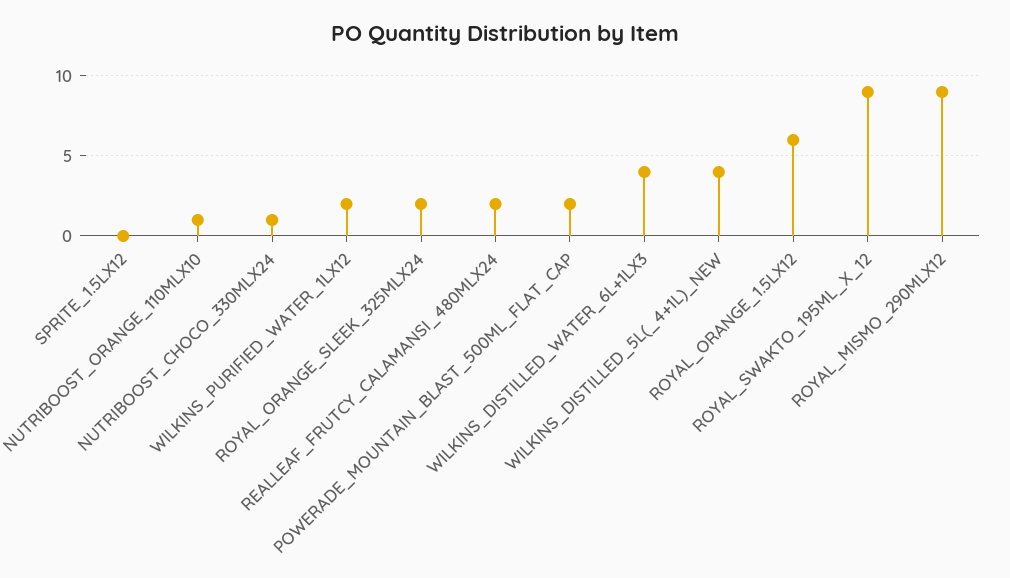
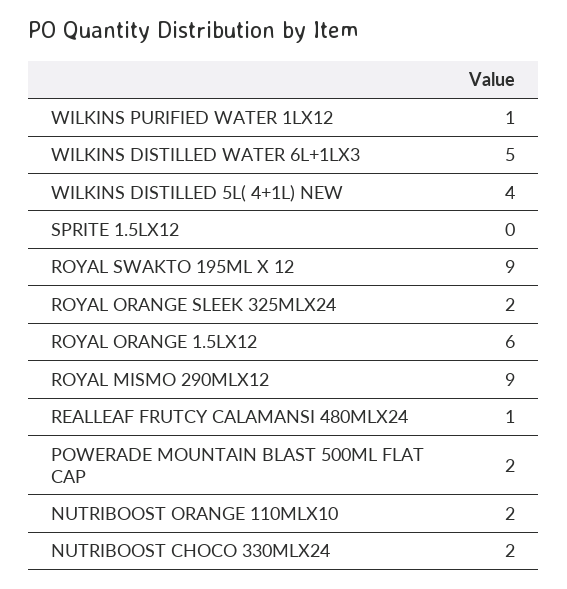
NUTRIBOOST_ORANGE_110MLX10: 1 -> 2
NUTRIBOOST_CHOCO_330MLX24: 1 -> 2
WILKINS_PURIFIED_WATER_1LX12: 2 -> 1
REALLEAF_FRUTCY_CALAMANSI_480MLX24: 2 -> 1
WILKINS_DISTILLED_WATER_6L+1LX3: 4 -> 5

